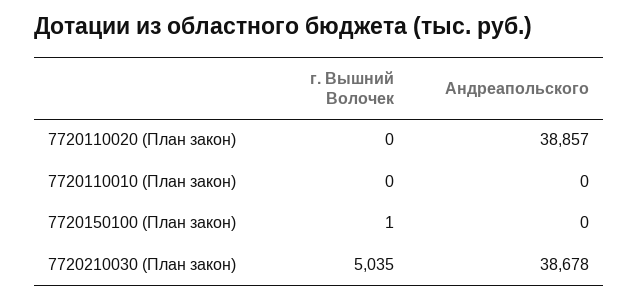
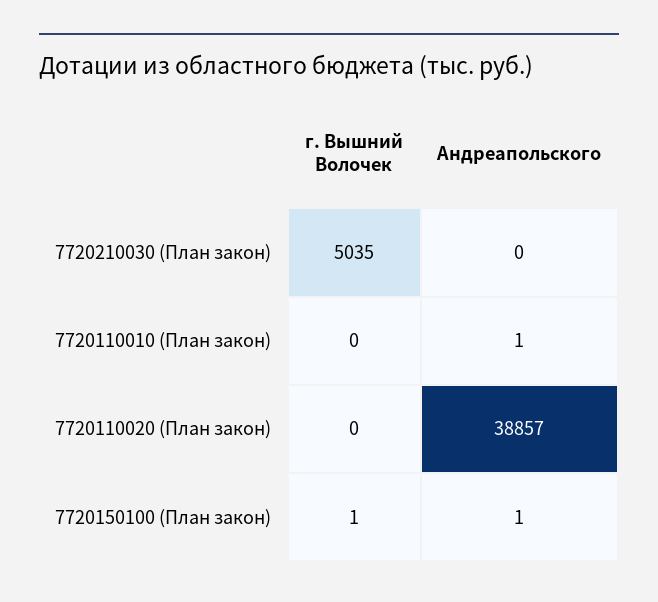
Андреапольского, 7720110010 (План закон): 0 -> 1
Андреапольского, 7720150100 (План закон): 0 -> 1
Андреапольского, 7720210030 (План закон): 38678 -> 0

